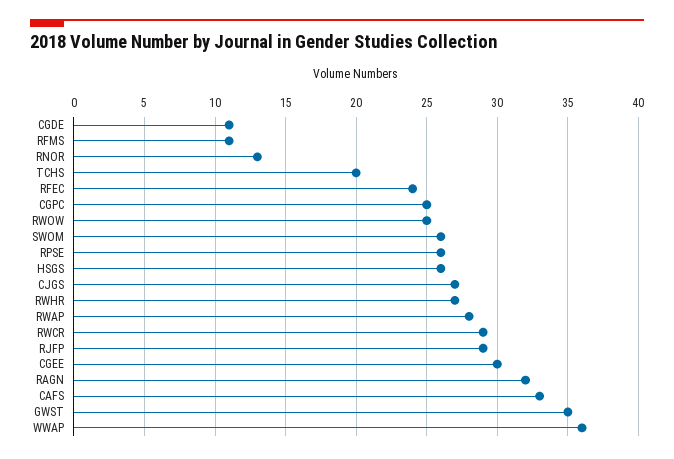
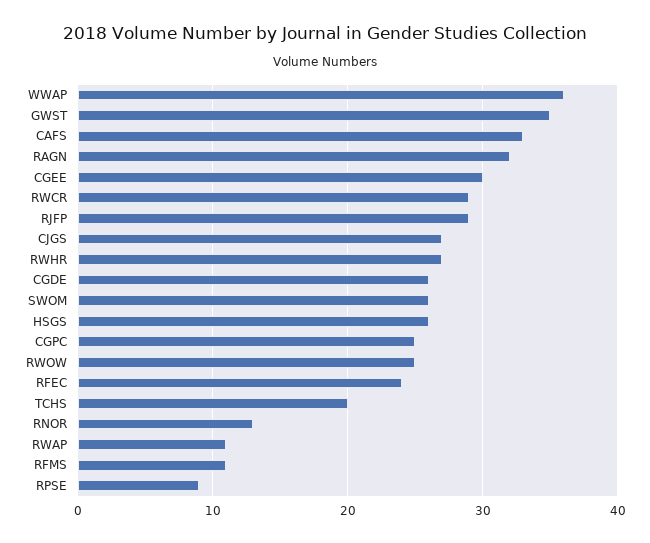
CGDE: 11 -> 26
RPSE: 26 -> 9
RWAP: 28 -> 11

